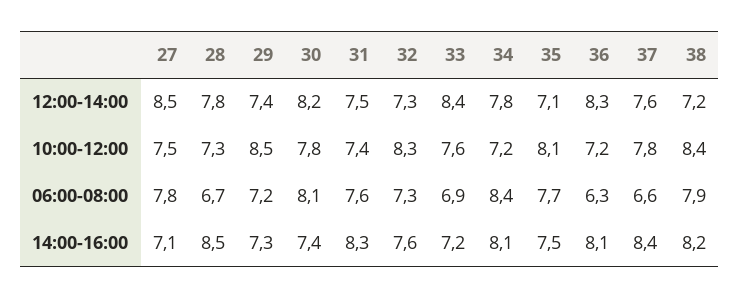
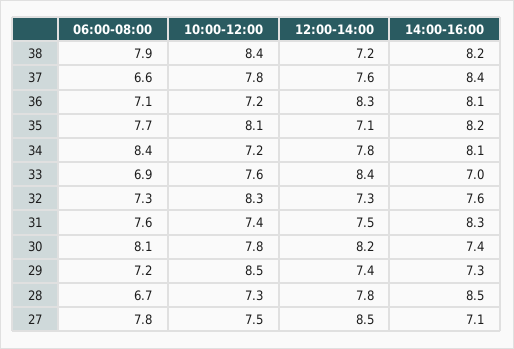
36, 06:00-08:00: 6.3 -> 7.1
33, 14:00-16:00: 7.2 -> 7
35, 14:00-16:00: 7.5 -> 8.2

